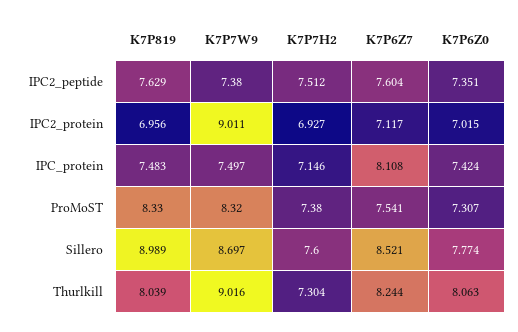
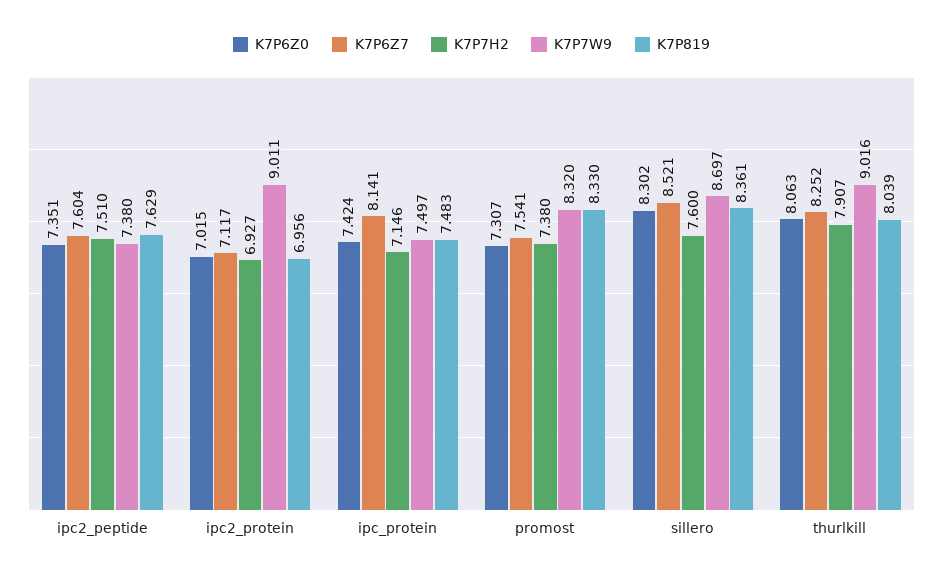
K7P7H2, IPC2_peptide: 7.512 -> 7.51
K7P6Z7, IPC_protein: 8.108 -> 8.141
K7P819, Sillero: 8.989 -> 8.361
K7P6Z0, Sillero: 7.774 -> 8.302
K7P7H2, Thurlkill: 7.304 -> 7.907
K7P6Z7, Thurlkill: 8.244 -> 8.252

